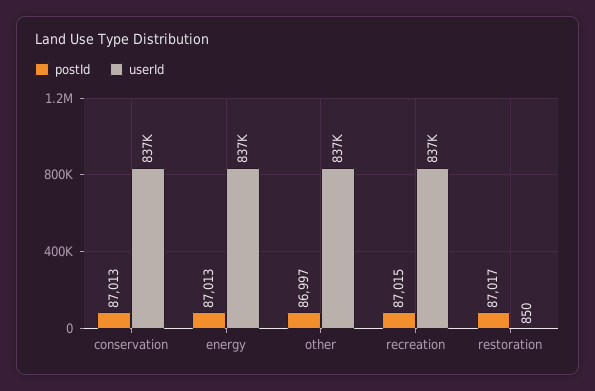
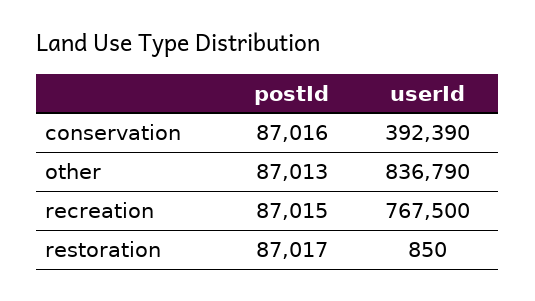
postId, conservation: 87013 -> 87016
userId, conservation: 837000 -> 392390
postId, energy: 87013 -> none
userId, energy: 837000 -> none
postId, other: 86997 -> 87013
userId, recreation: 837000 -> 767500

